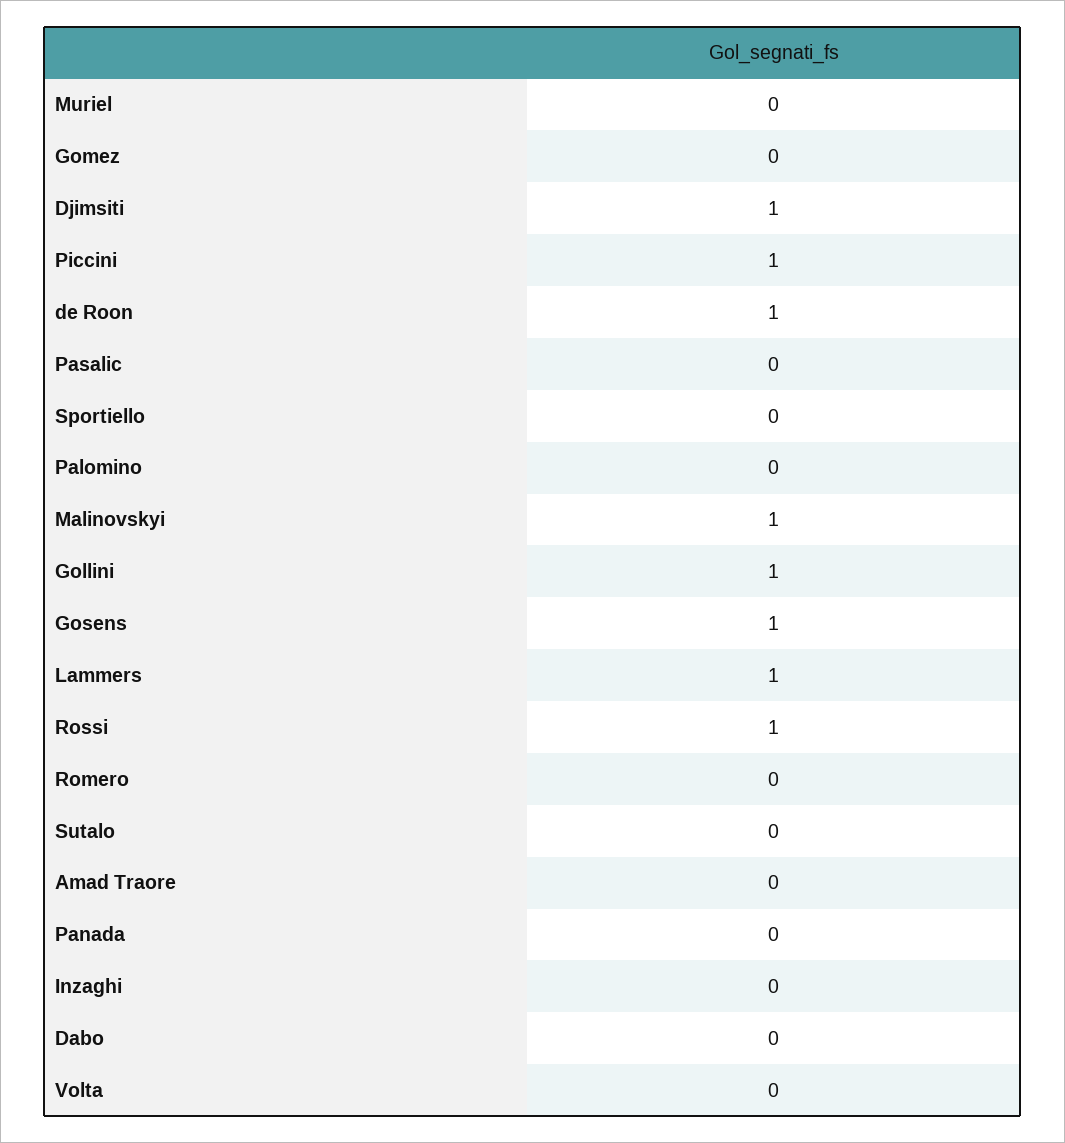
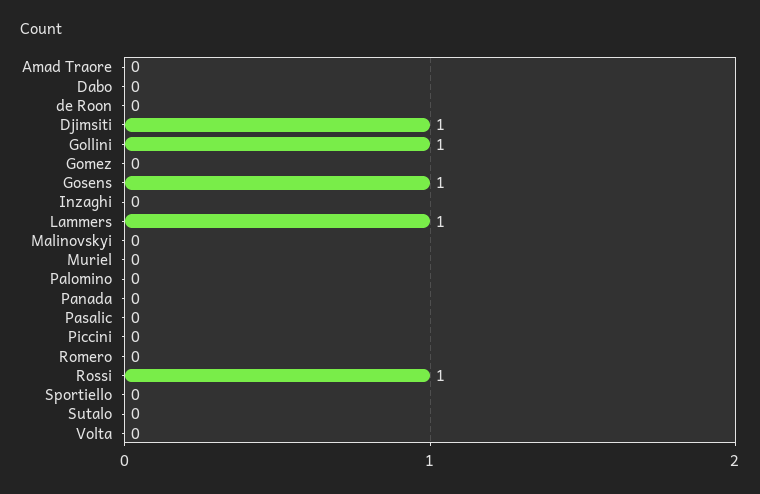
Piccini: 1 -> 0
de Roon: 1 -> 0
Malinovskyi: 1 -> 0

